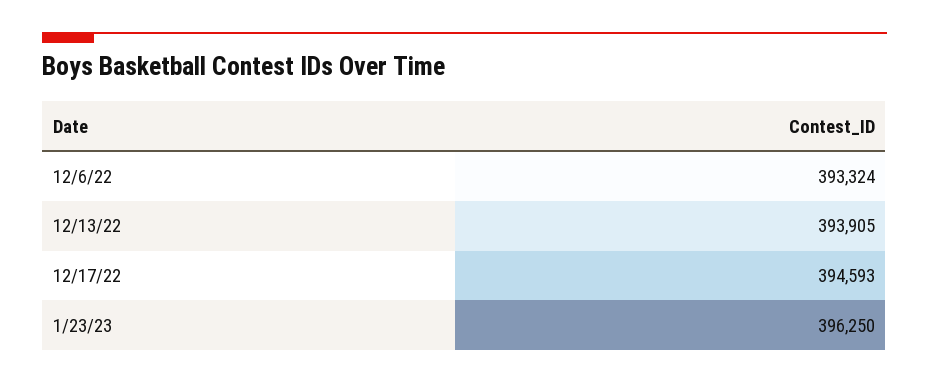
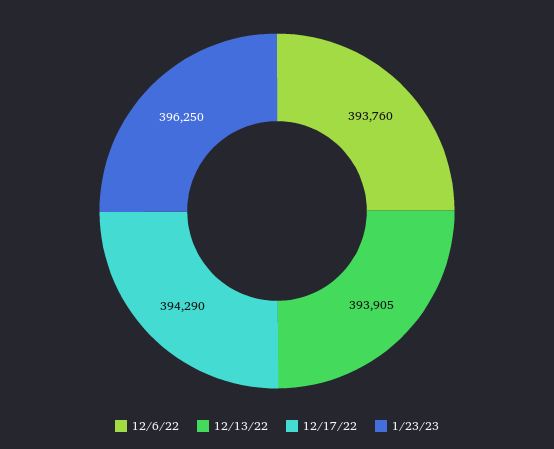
12/6/22: 393324 -> 393760
12/17/22: 394593 -> 394290

